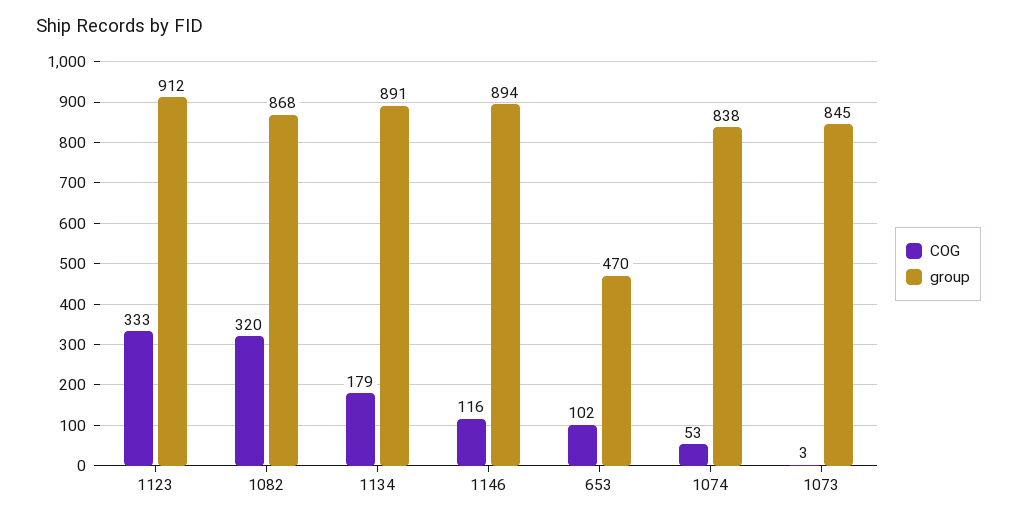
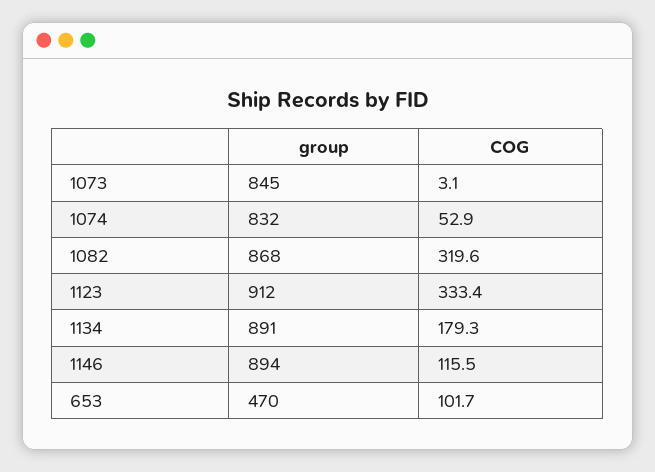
group, 1074: 838 -> 832

